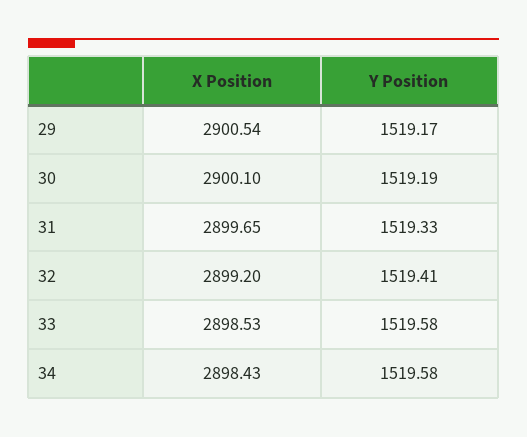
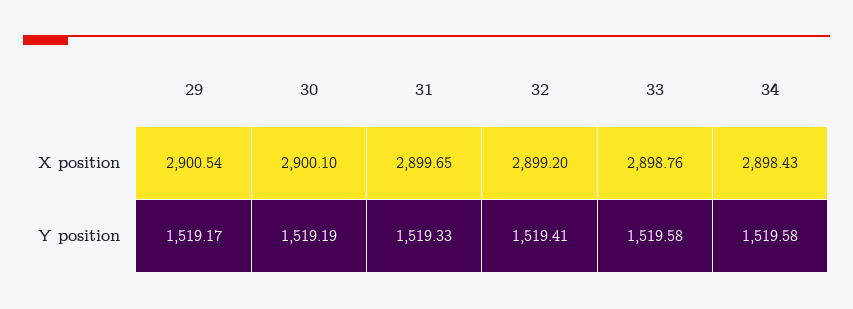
X Position, 33: 2898.53 -> 2898.76

